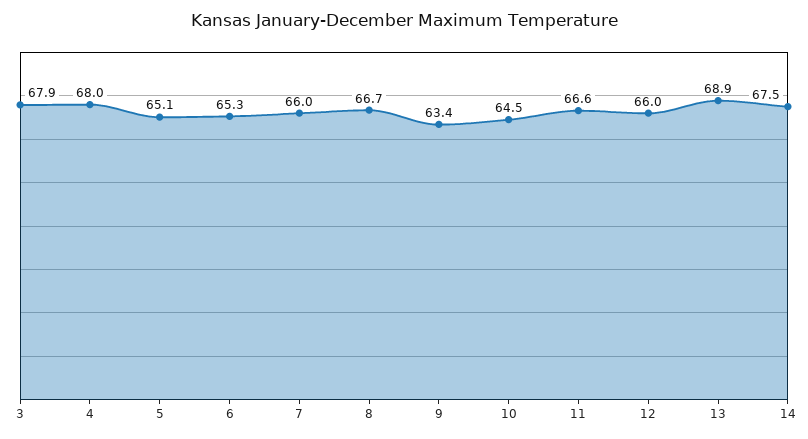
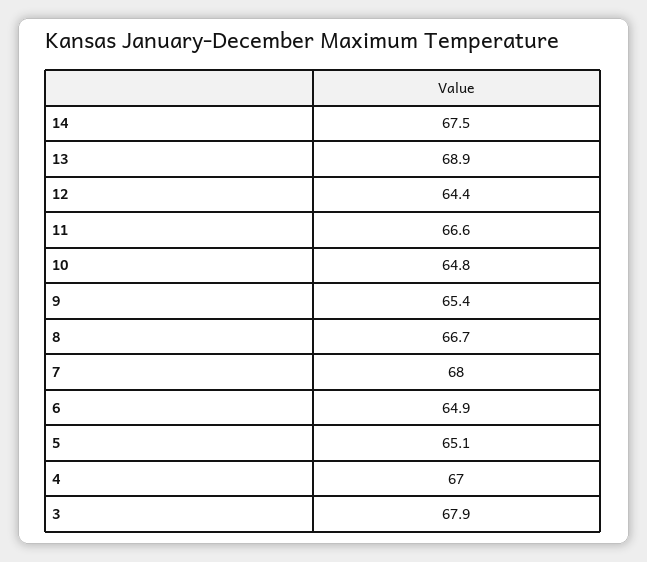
4: 68 -> 67
6: 65.3 -> 64.9
7: 66 -> 68
9: 63.4 -> 65.4
10: 64.5 -> 64.8
12: 66 -> 64.4

